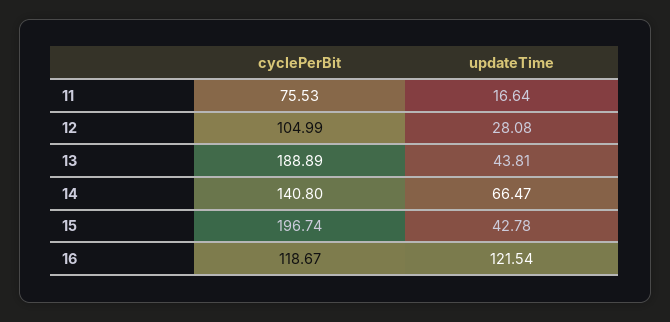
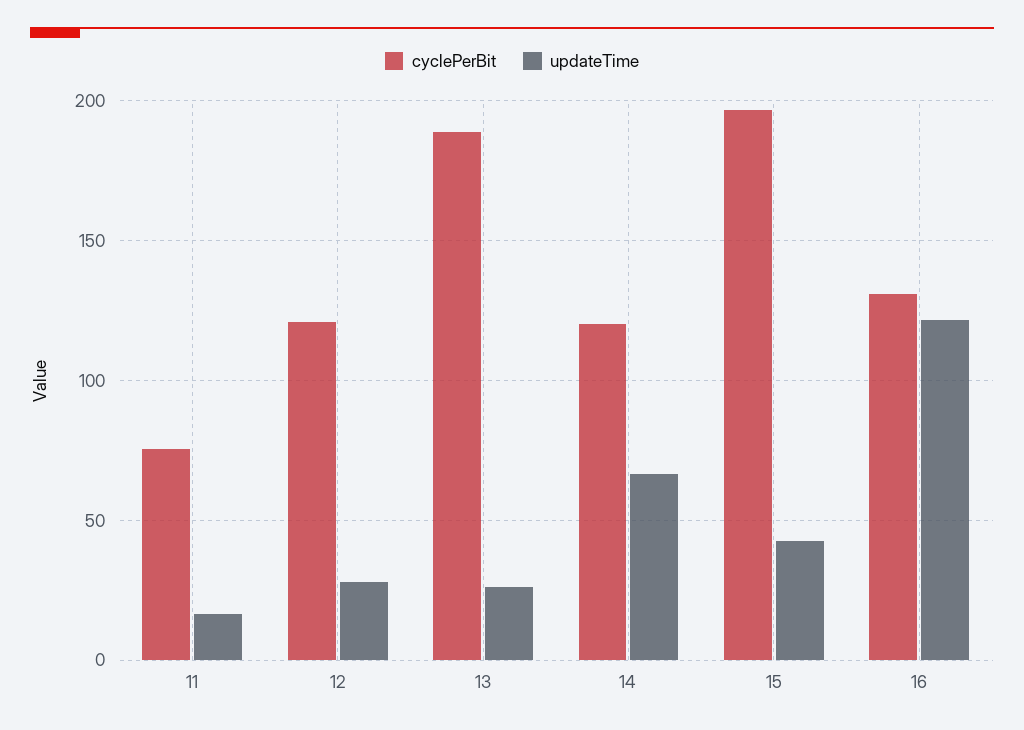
cyclePerBit, 12: 104.99 -> 120
updateTime, 13: 43.81 -> 25
cyclePerBit, 14: 140.8 -> 120
cyclePerBit, 16: 118.67 -> 130

